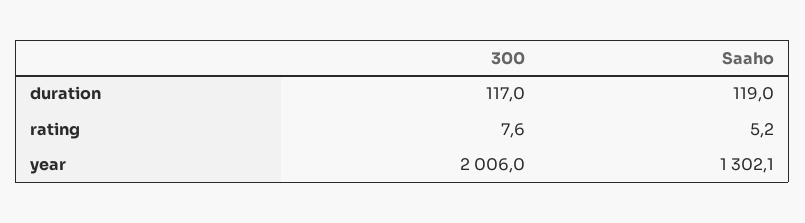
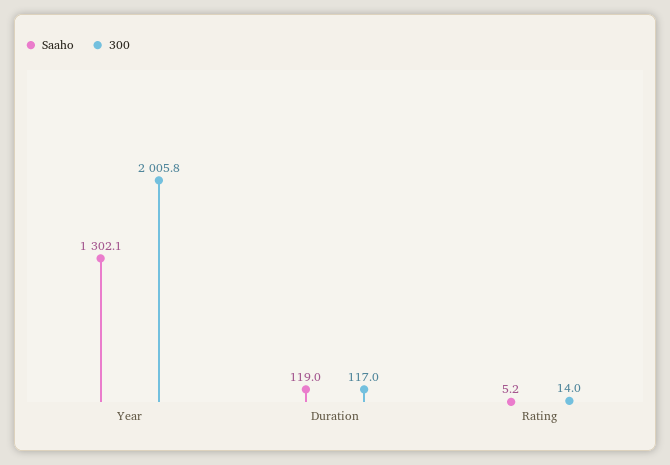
300, rating: 7.6 -> 14
300, year: 2006 -> 2005.8

